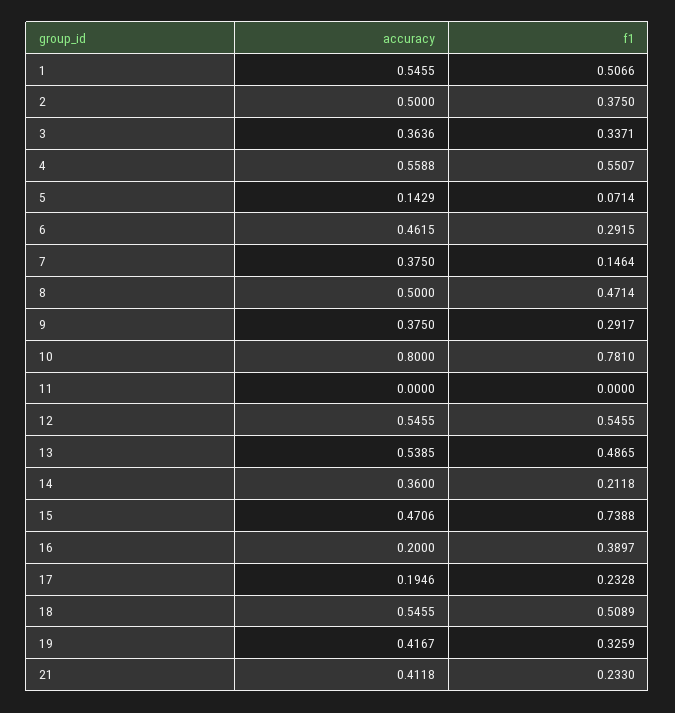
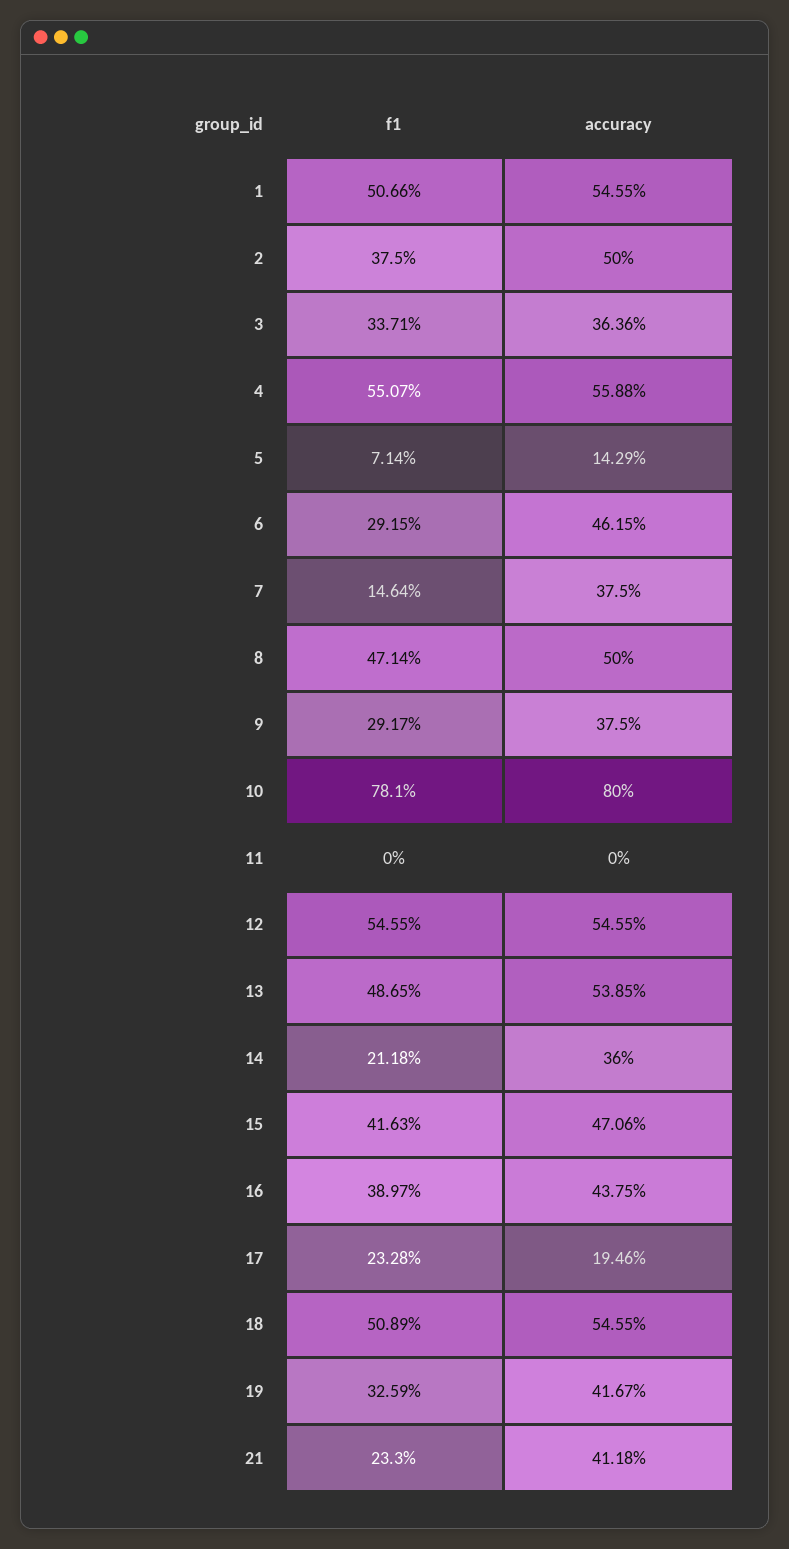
f1, 15: 0.7388 -> 0.4163
accuracy, 16: 0.2 -> 0.4375

